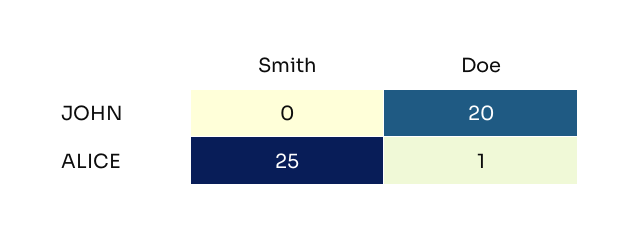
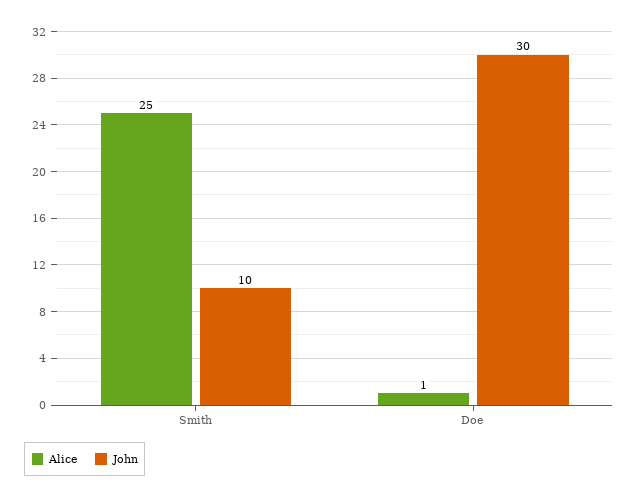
JOHN, Smith: 0 -> 10
JOHN, Doe: 20 -> 30

